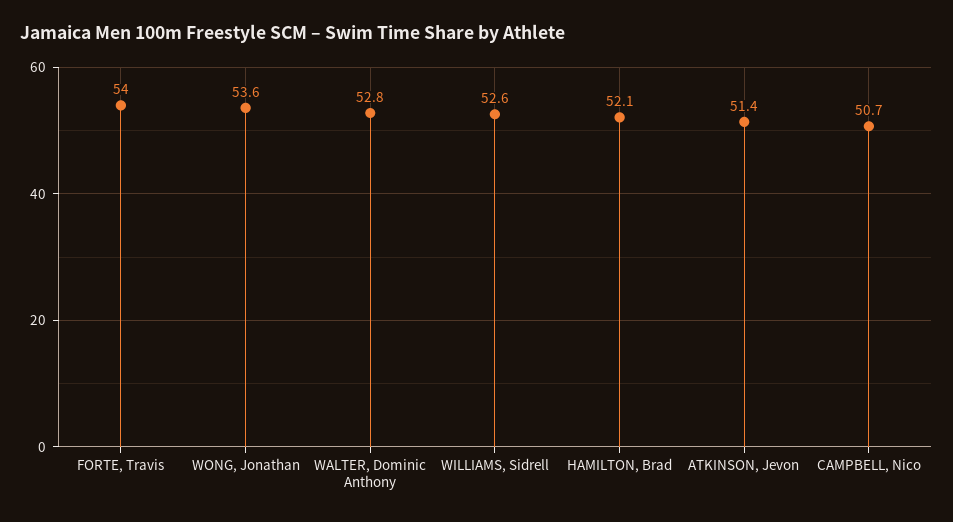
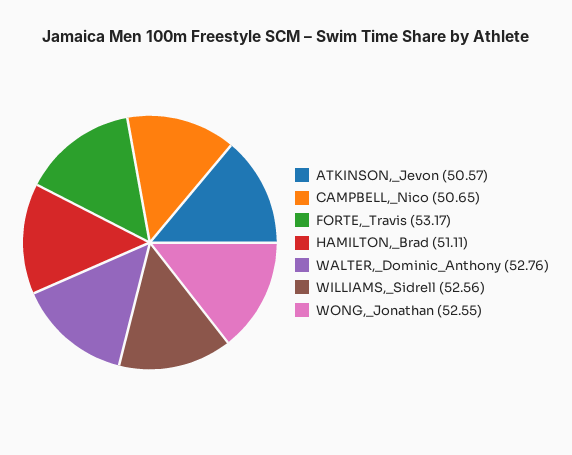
FORTE, Travis: 54 -> 53.17
WONG, Jonathan: 53.6 -> 52.55
HAMILTON, Brad: 52.1 -> 51.11
ATKINSON, Jevon: 51.4 -> 50.57

